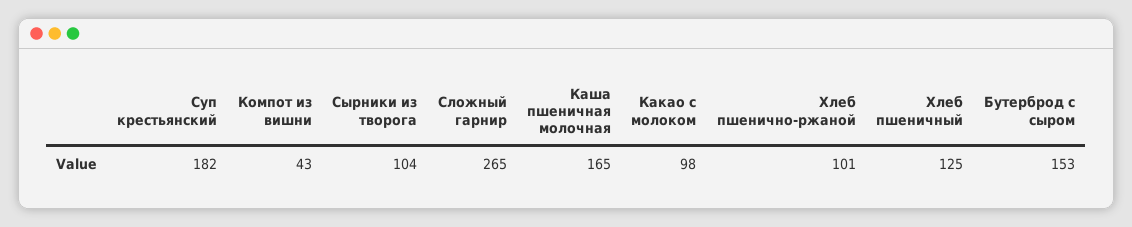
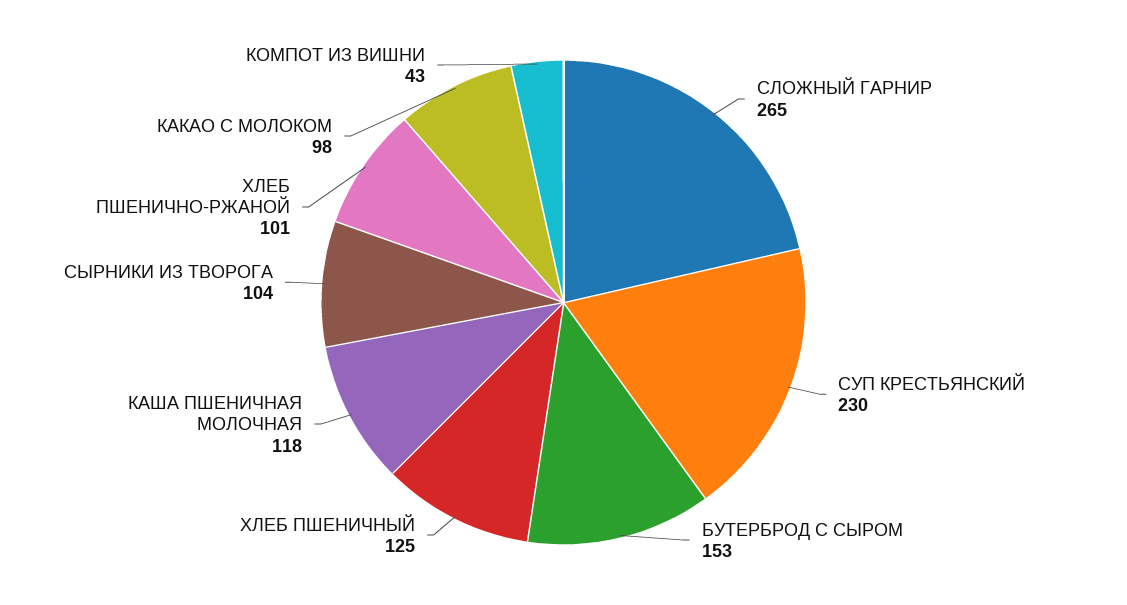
Суп крестьянский: 182 -> 230
Каша пшеничная молочная: 165 -> 118

